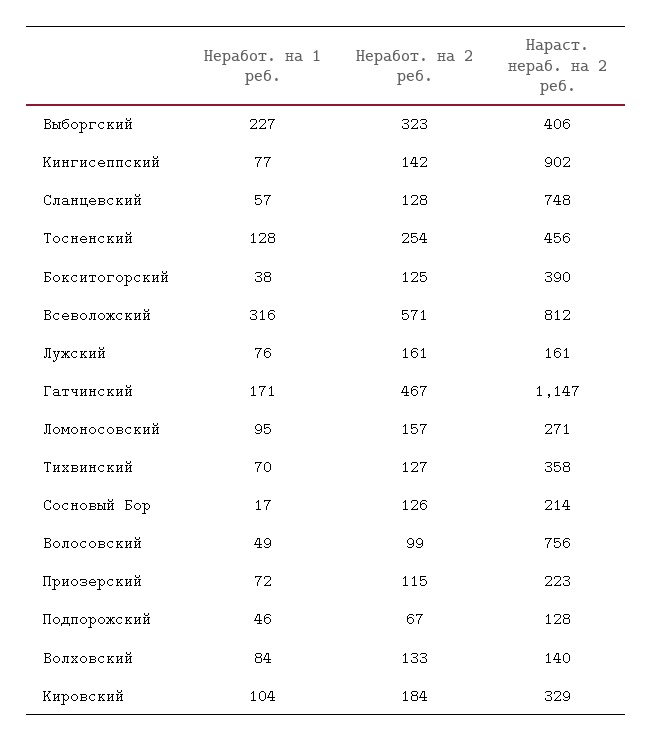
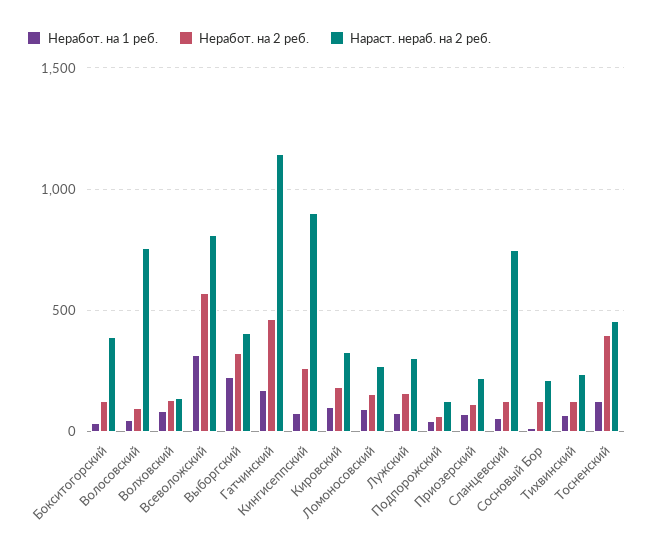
Неработ. на 2 реб., Кингисеппский: 142 -> 250
Неработ. на 2 реб., Тосненский: 254 -> 400
Нараст. нераб. на 2 реб., Лужский: 161 -> 300
Нараст. нераб. на 2 реб., Тихвинский: 358 -> 250

